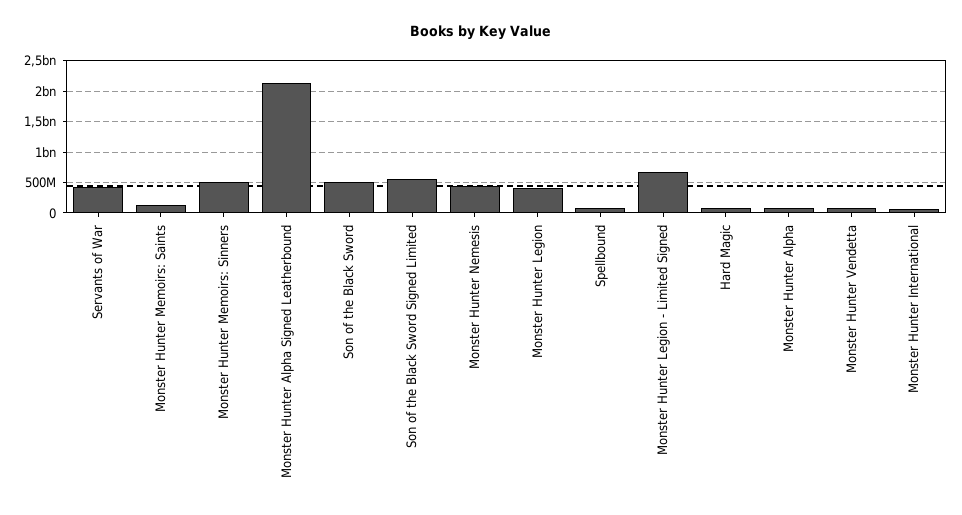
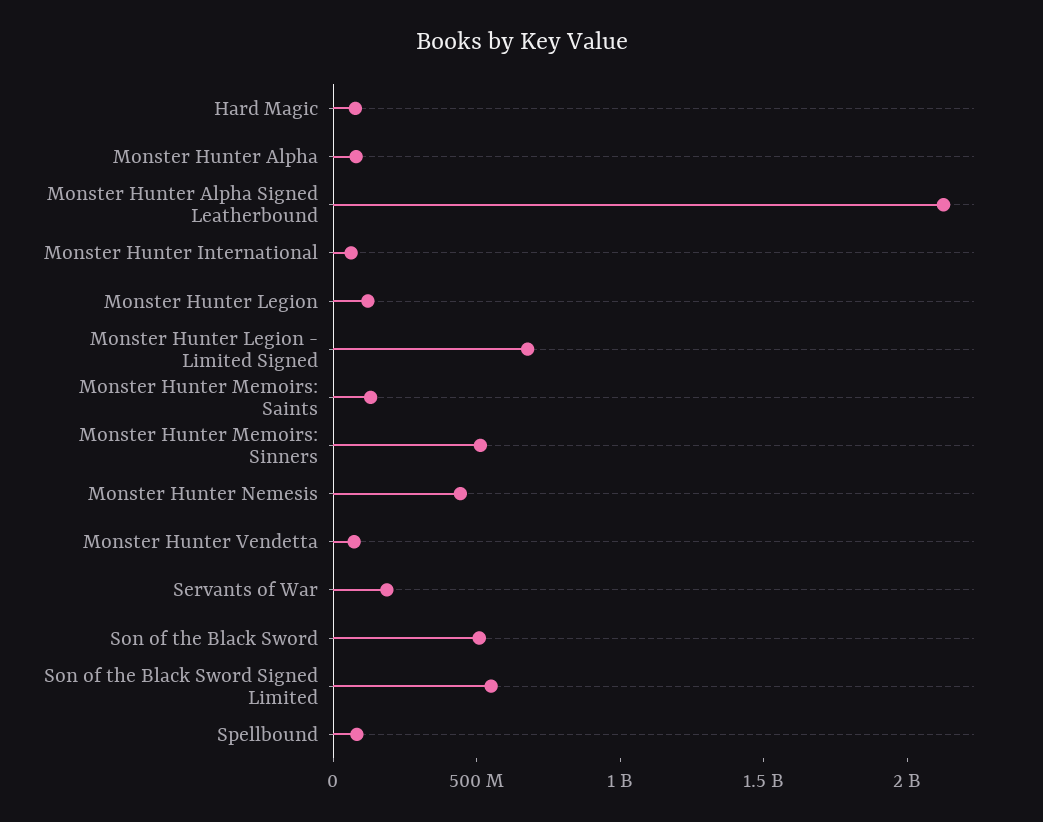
Servants of War: 400000000 -> 200000000
Monster Hunter Legion: 400000000 -> 100000000

